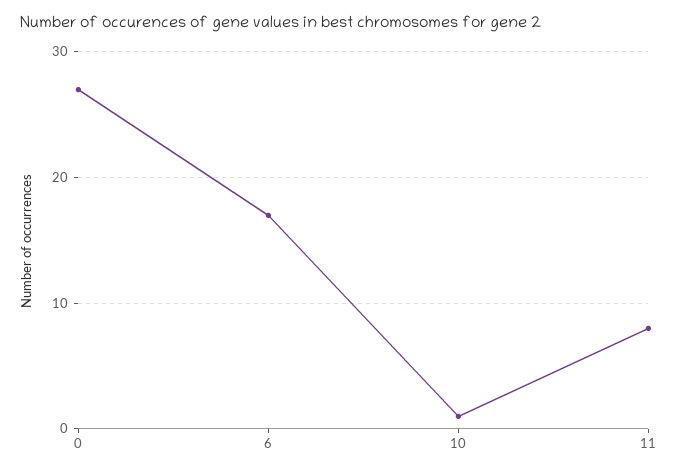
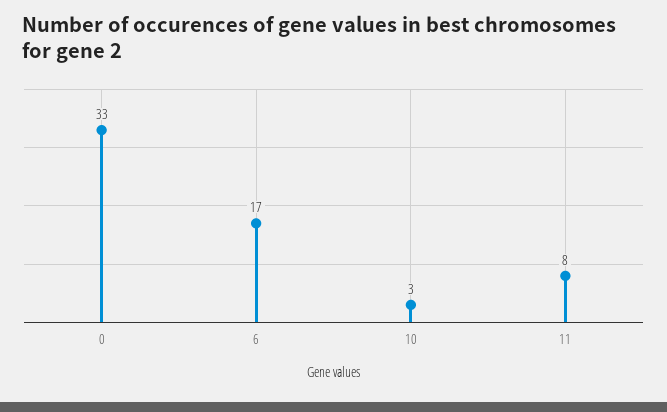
0: 27 -> 33
10: 1 -> 3

